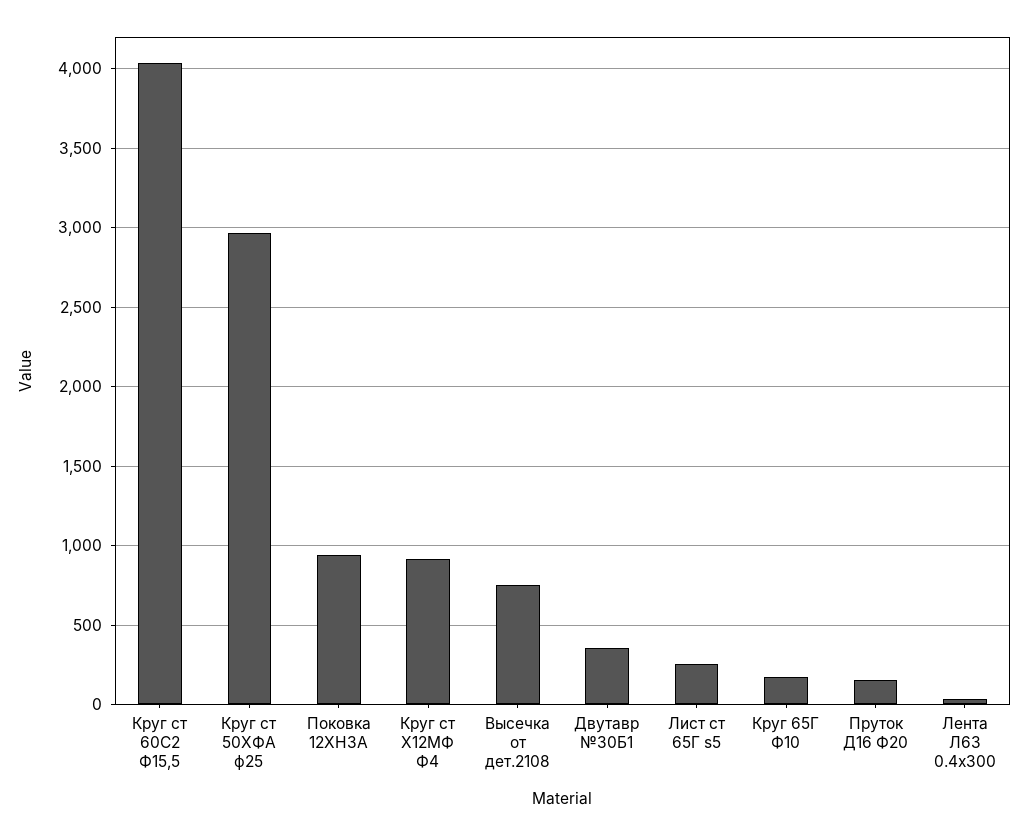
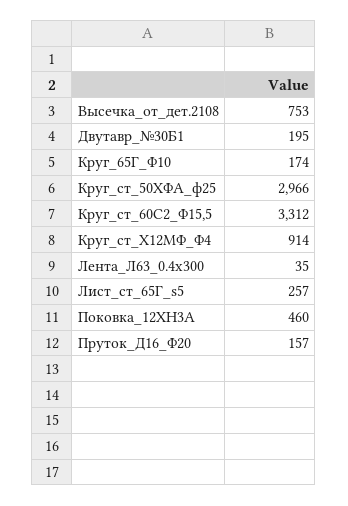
Круг ст 60С2 Ф15,5: 4050 -> 3312
Поковка 12ХН3А: 950 -> 460
Двутавр №30Б1: 350 -> 195

